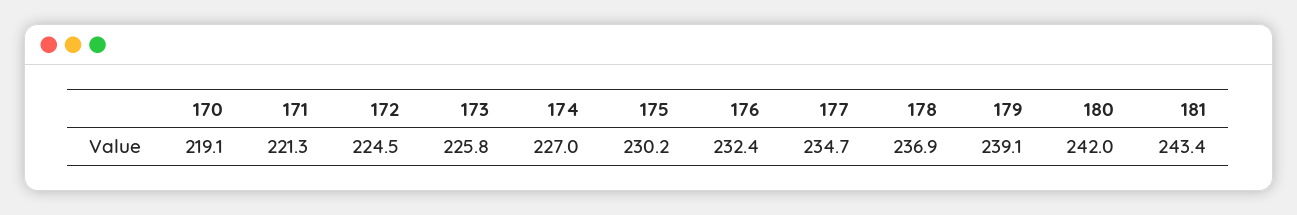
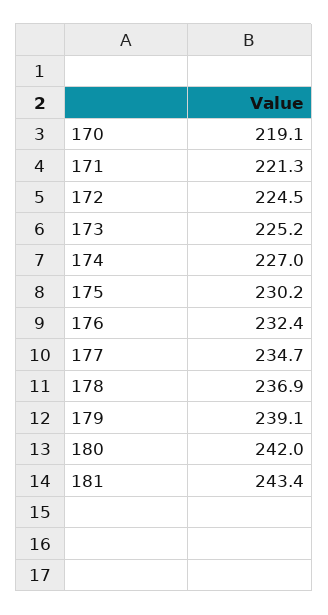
173: 225.8 -> 225.2

